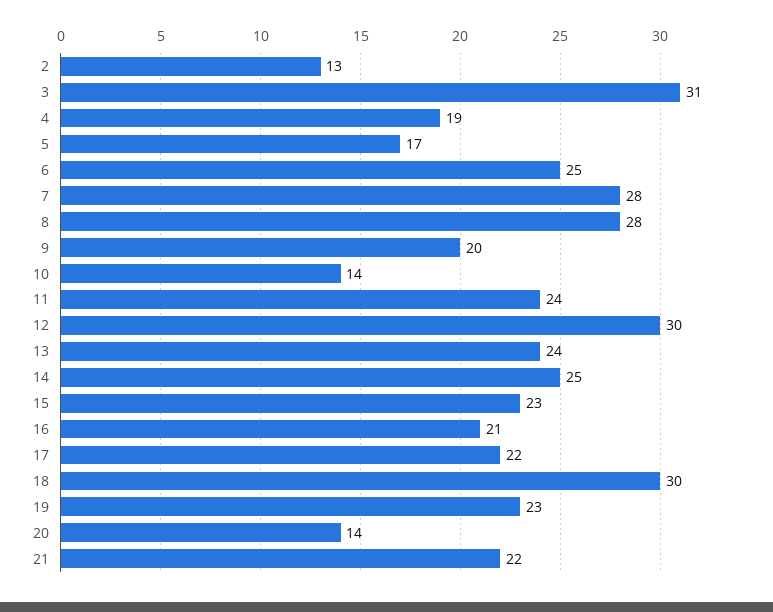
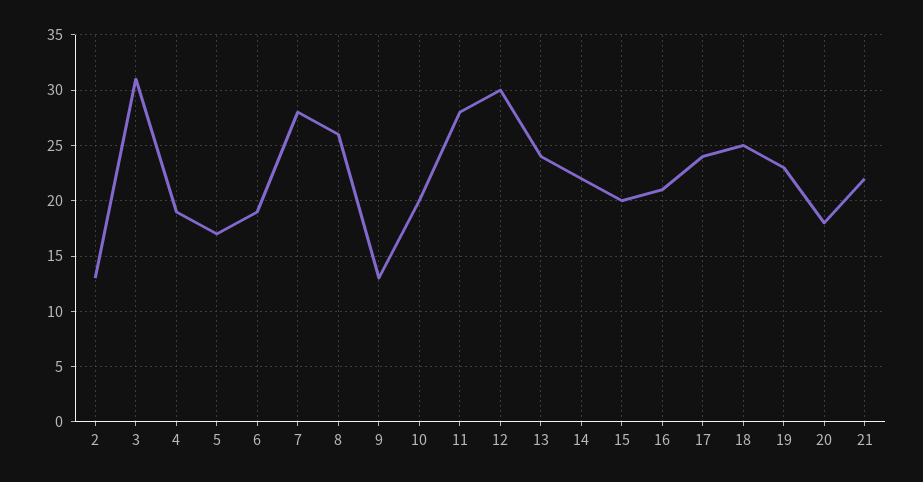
6: 25 -> 19
8: 28 -> 26
9: 20 -> 13
10: 14 -> 20
11: 24 -> 28
14: 25 -> 22
15: 23 -> 20
17: 22 -> 24
18: 30 -> 25
20: 14 -> 18

